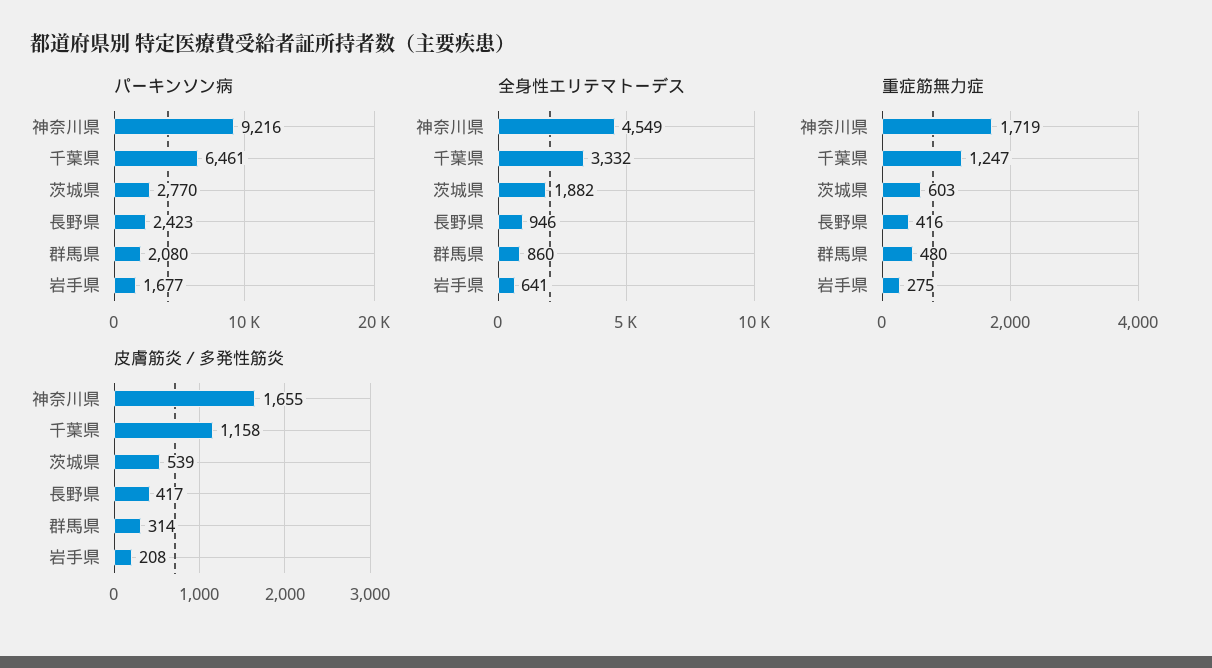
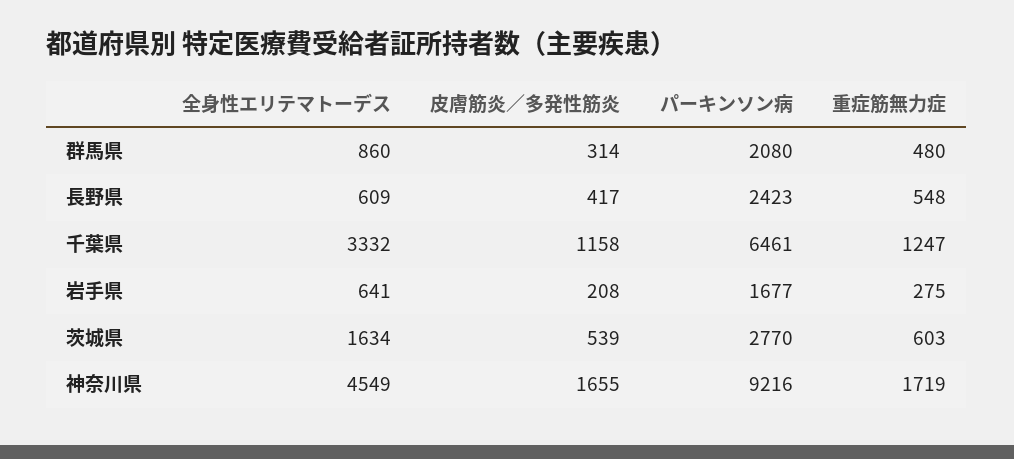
全身性エリテマトーデス, 茨城県: 1882 -> 1634
全身性エリテマトーデス, 長野県: 946 -> 609
重症筋無力症, 長野県: 416 -> 548

